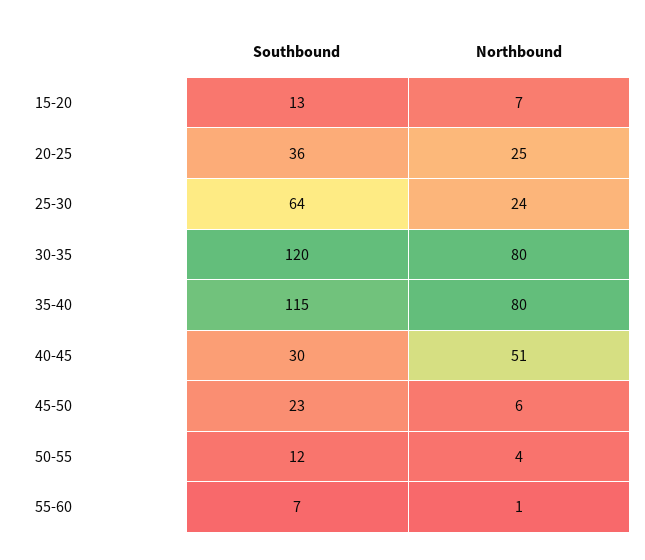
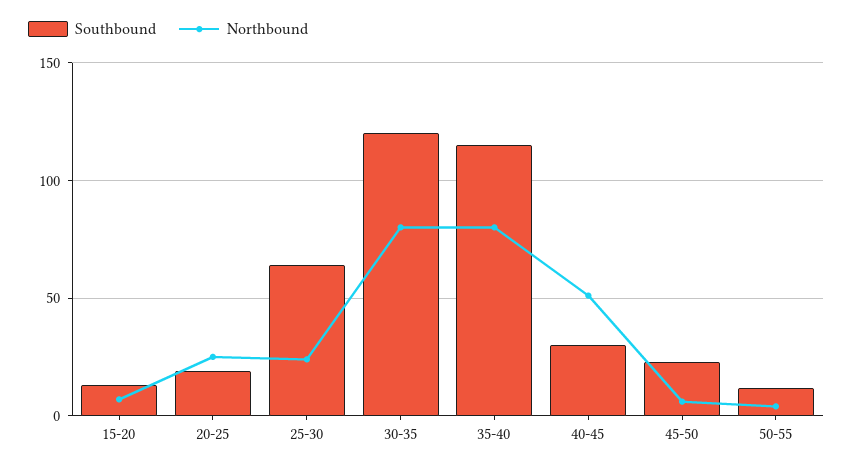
Southbound, 20-25: 36 -> 20
Southbound, 55-60: 7 -> none
Northbound, 55-60: 1 -> none

